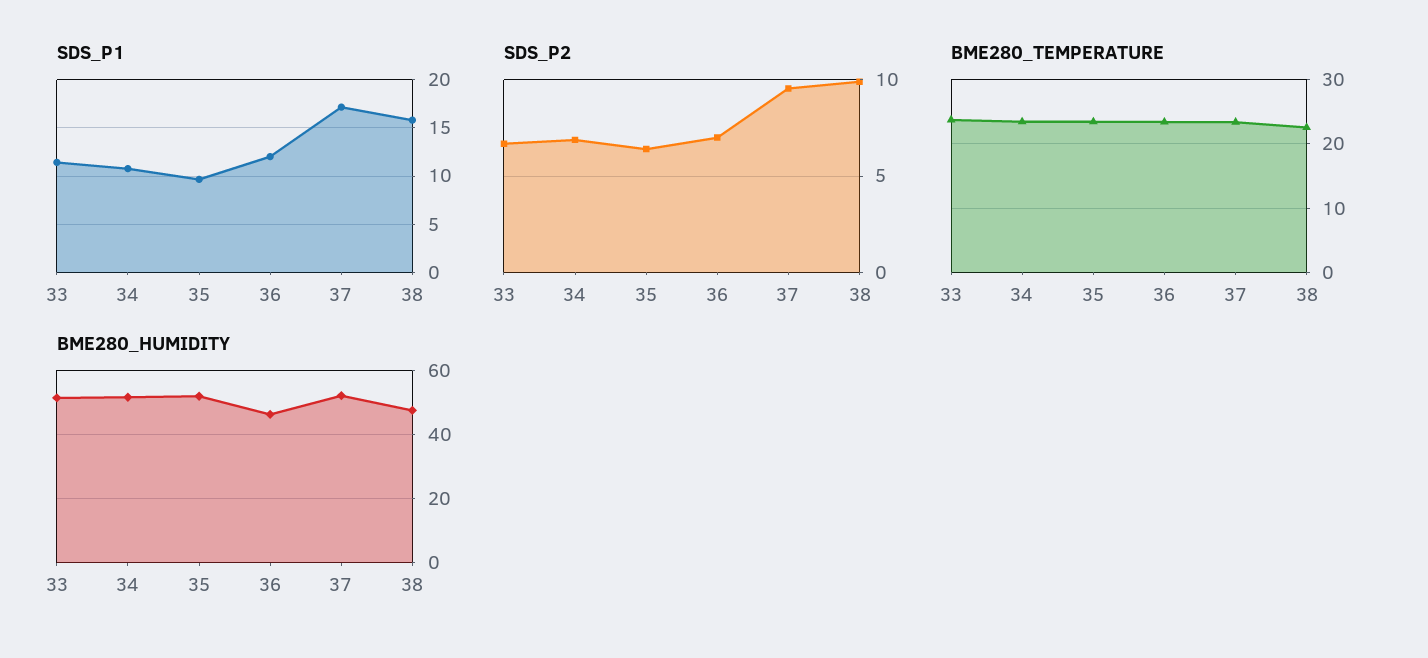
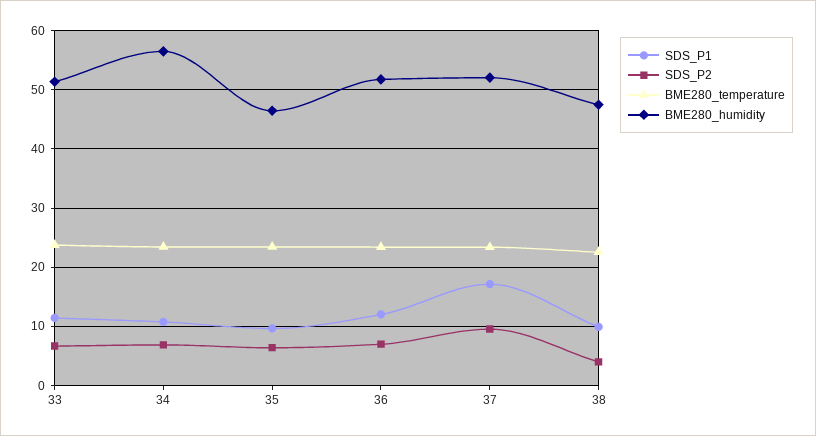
SDS_P1, 38: 16 -> 10
SDS_P2, 38: 10 -> 4
BME280_HUMIDITY, 34: 52 -> 56
BME280_HUMIDITY, 35: 52 -> 46
BME280_HUMIDITY, 36: 46 -> 52

